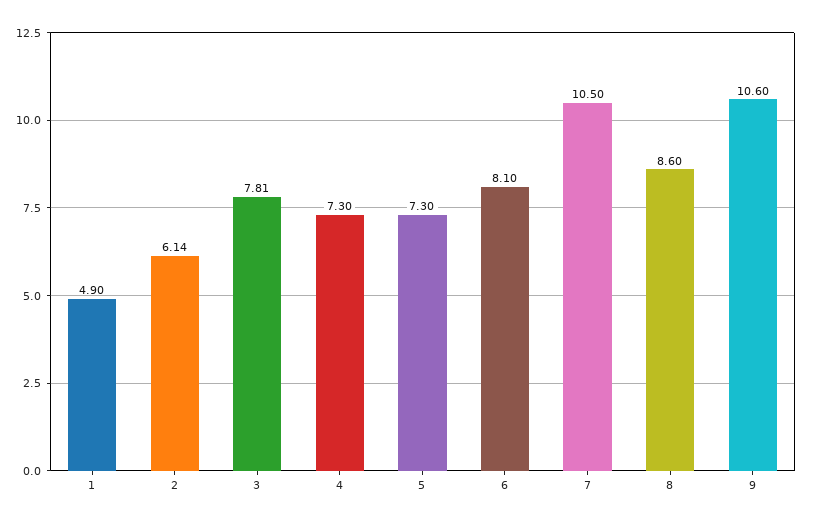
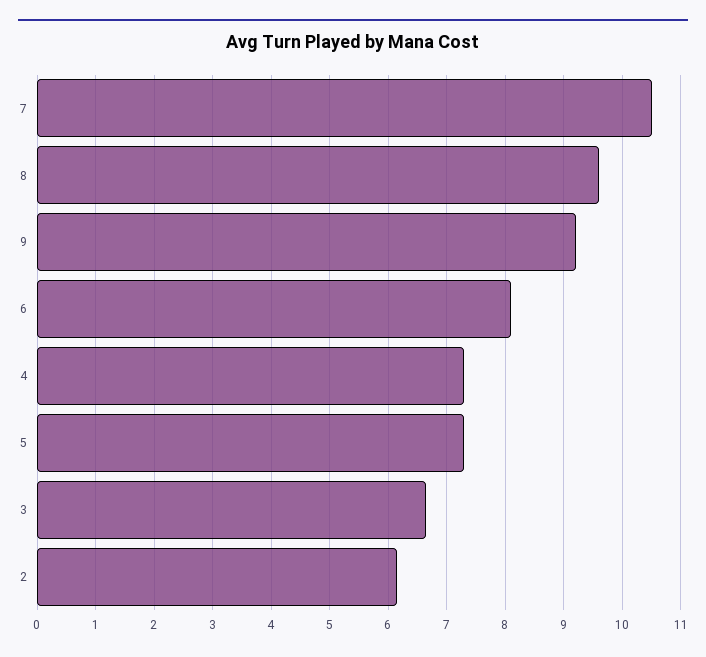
1: 4.9 -> none
3: 7.81 -> 6.6
8: 8.6 -> 9.6
9: 10.6 -> 9.2

